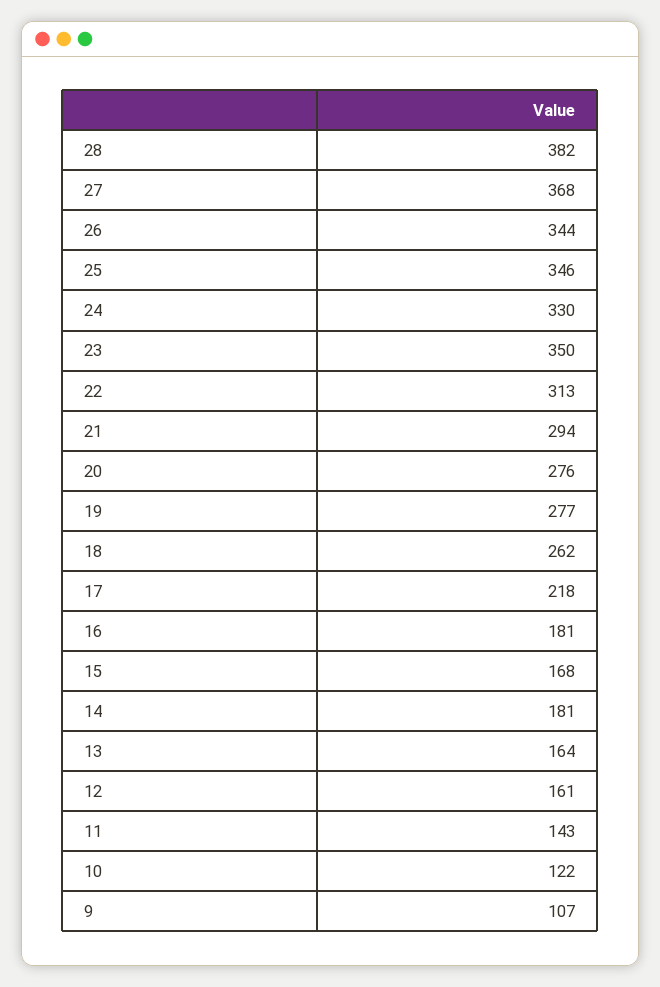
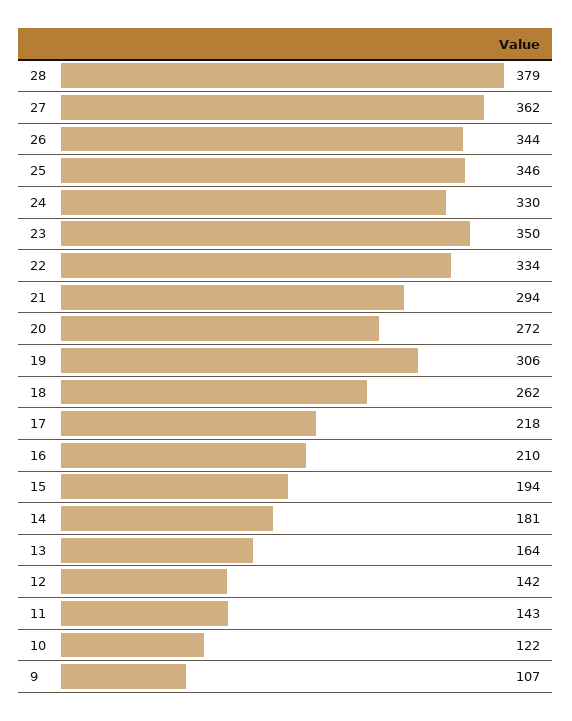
28: 382 -> 379
27: 368 -> 362
22: 313 -> 334
20: 276 -> 272
19: 277 -> 306
16: 181 -> 210
15: 168 -> 194
12: 161 -> 142

